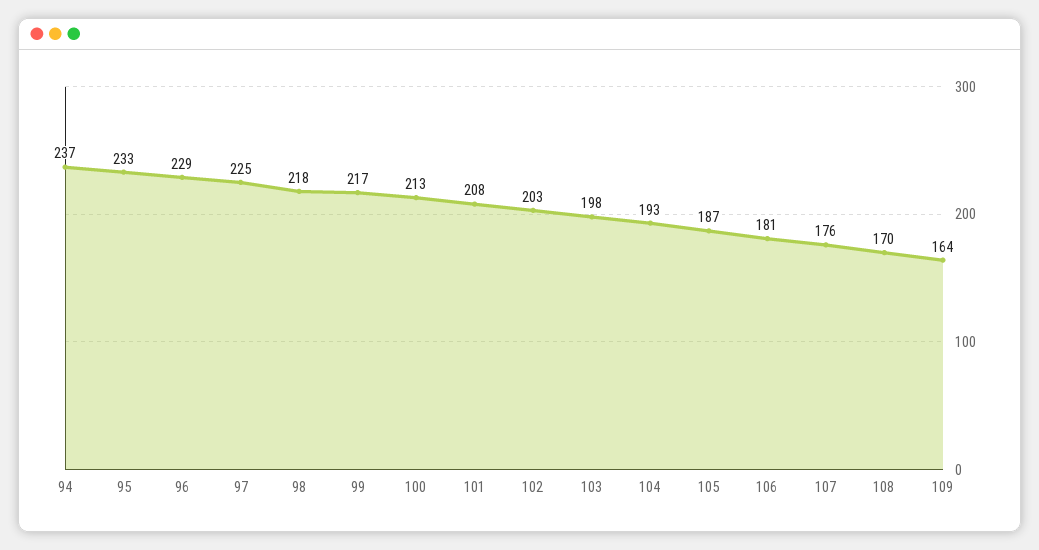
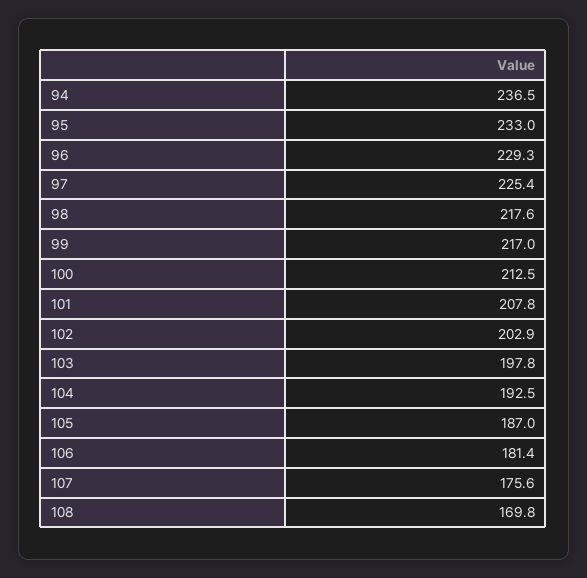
109: 164 -> none

